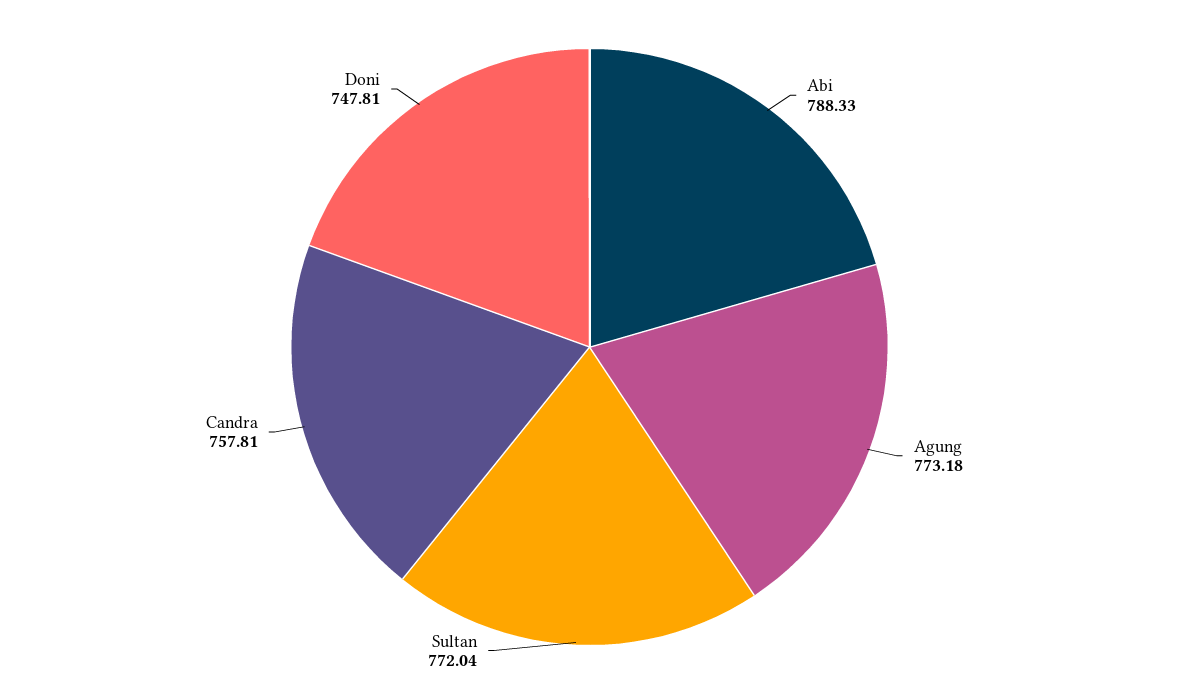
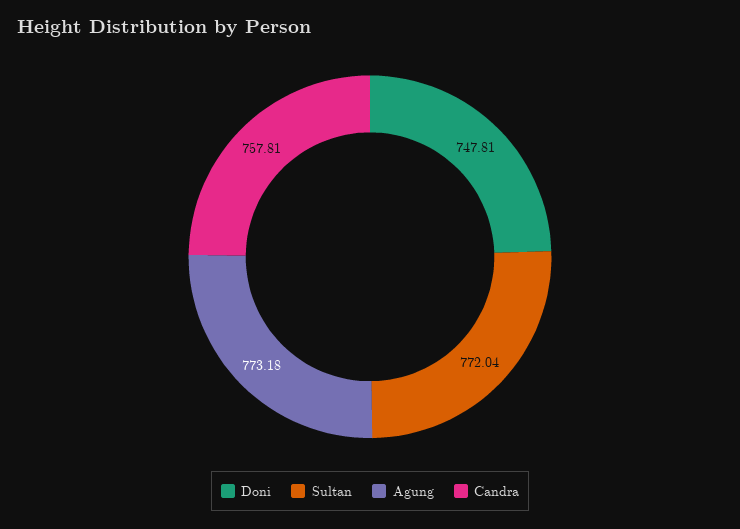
Abi: 788.33 -> none

